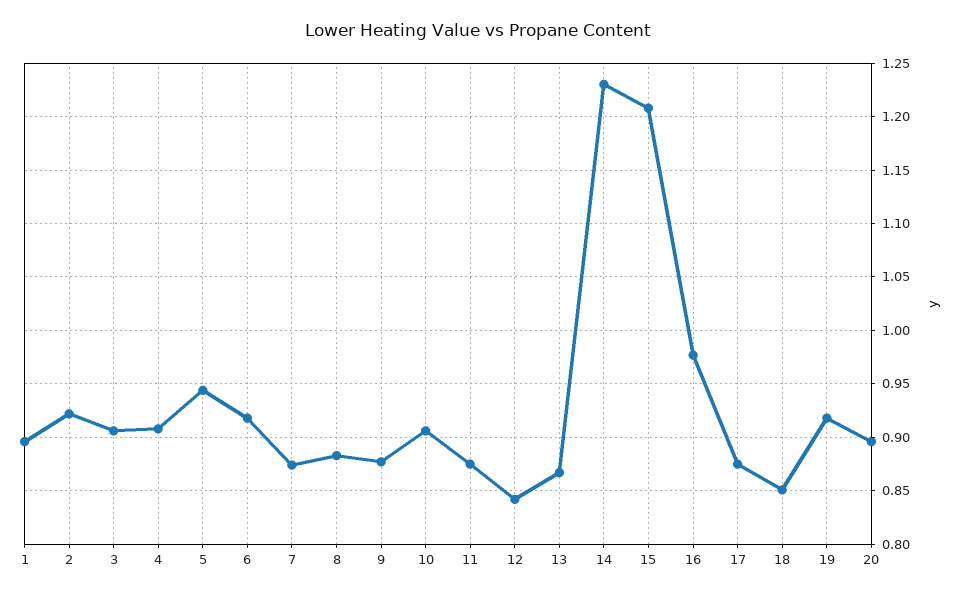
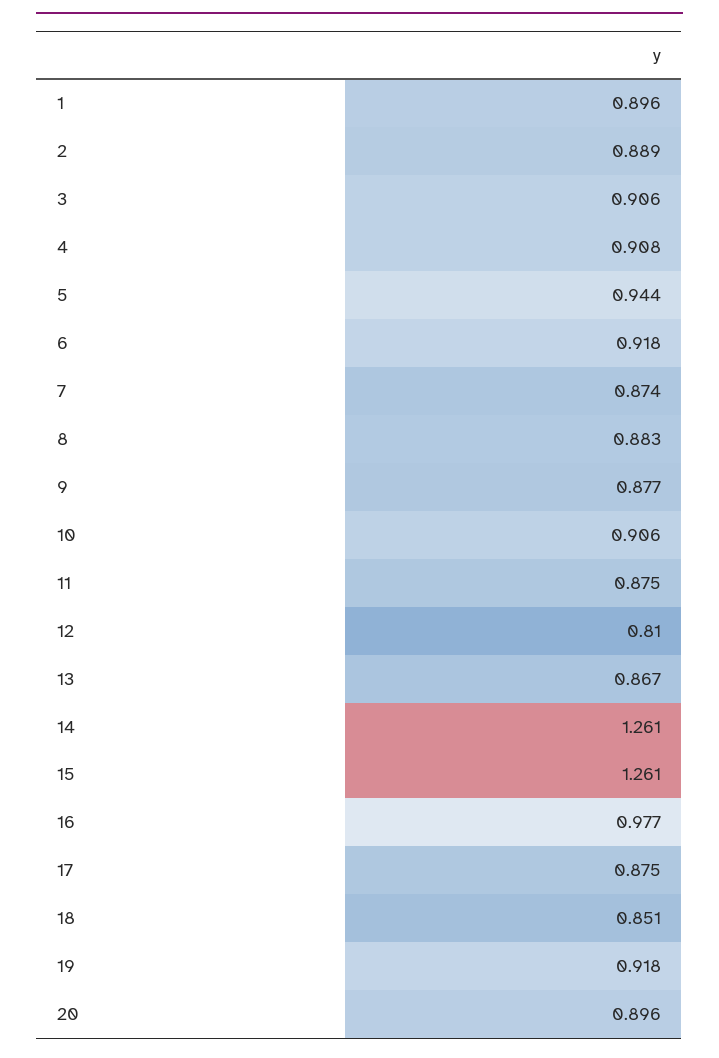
2: 0.92 -> 0.889
12: 0.84 -> 0.81
14: 1.23 -> 1.261
15: 1.21 -> 1.261

